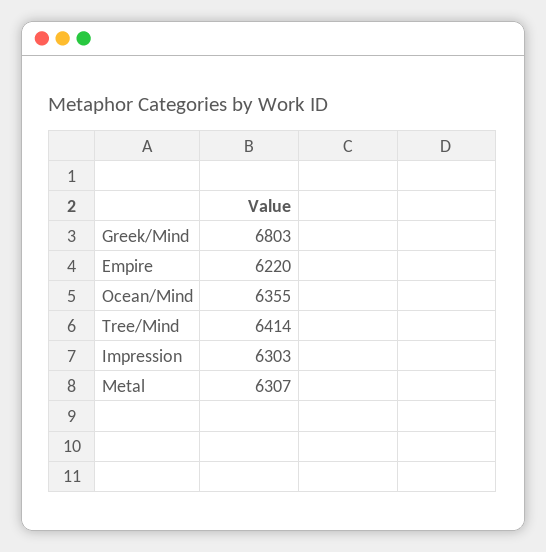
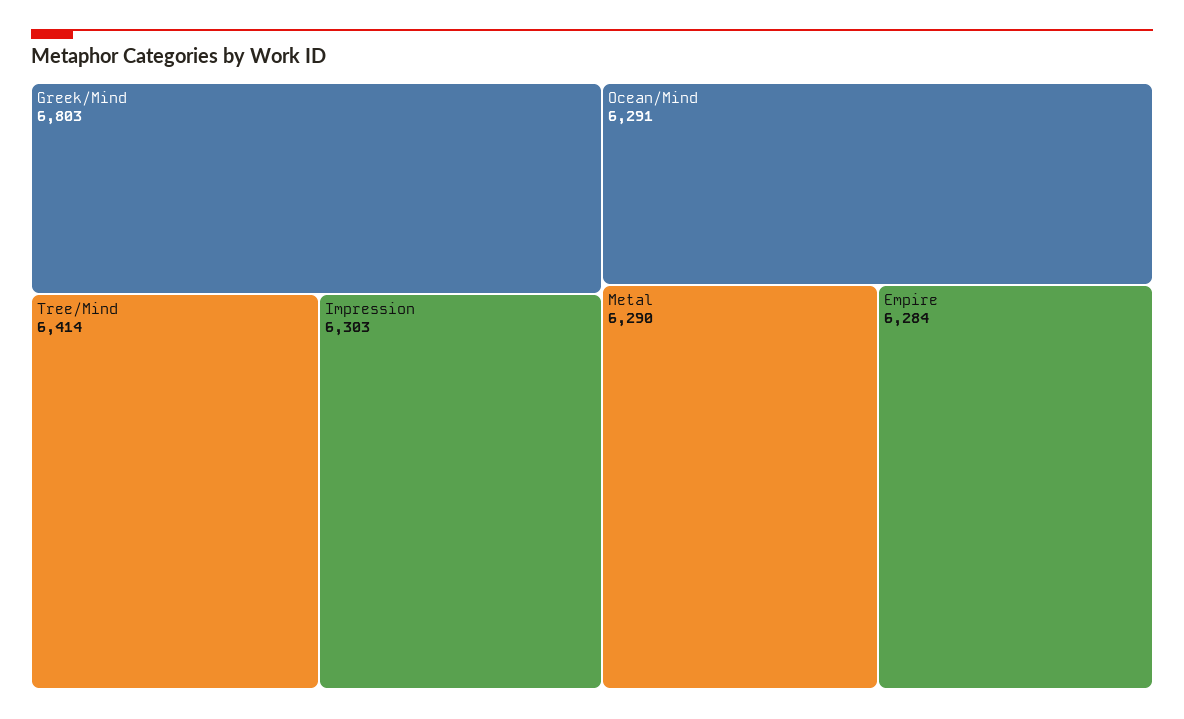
Empire: 6220 -> 6284
Ocean/Mind: 6355 -> 6291
Metal: 6307 -> 6290

